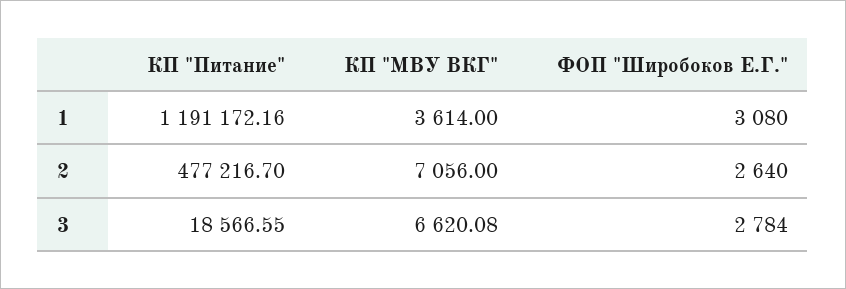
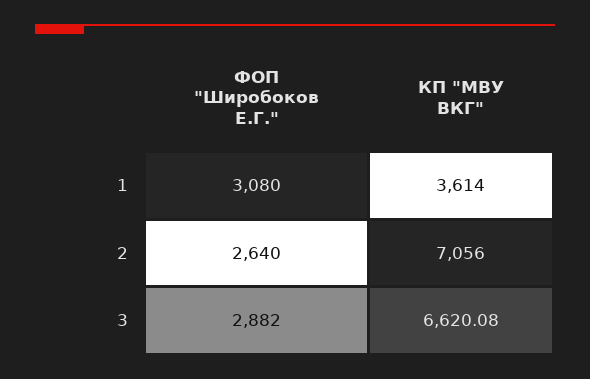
КП "Питание", 1: 1191172.16 -> none
КП "Питание", 2: 477216.7 -> none
КП "Питание", 3: 18566.55 -> none
ФОП "Широбоков Е.Г.", 3: 2784 -> 2882

